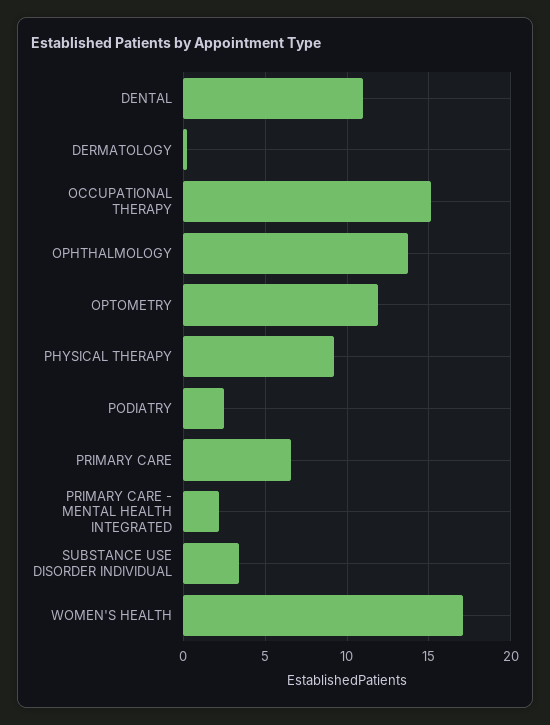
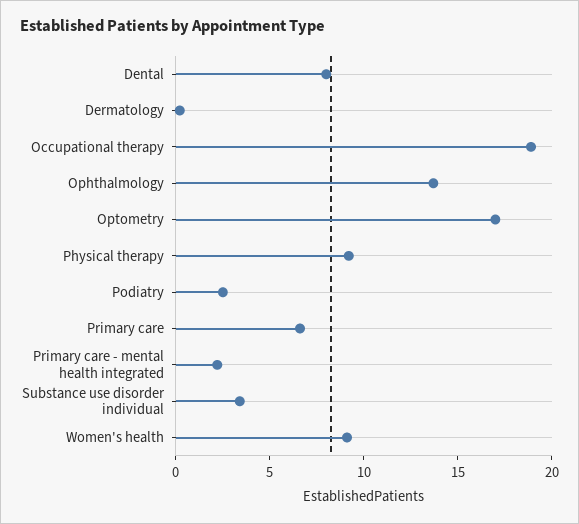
DENTAL: 11 -> 8
OCCUPATIONAL THERAPY: 15 -> 19
OPTOMETRY: 12 -> 17
WOMEN'S HEALTH: 17 -> 9

